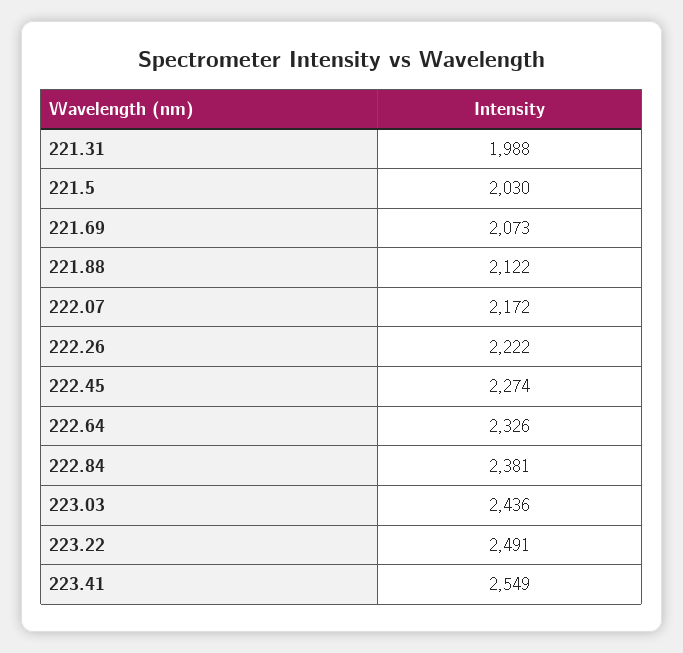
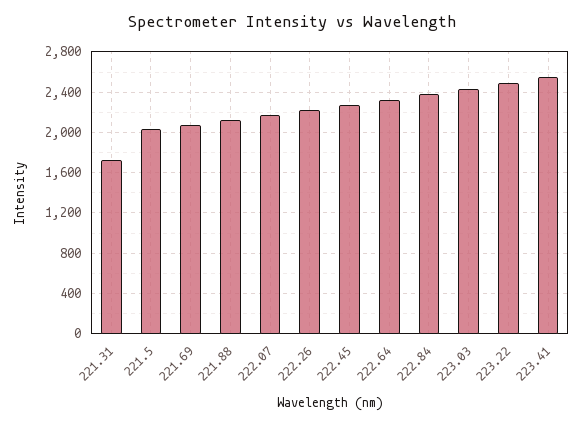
221.31: 1988 -> 1700

